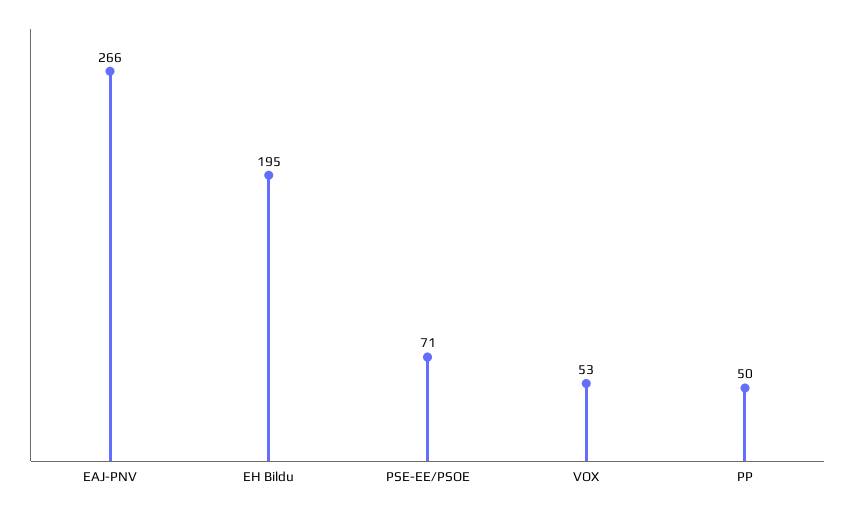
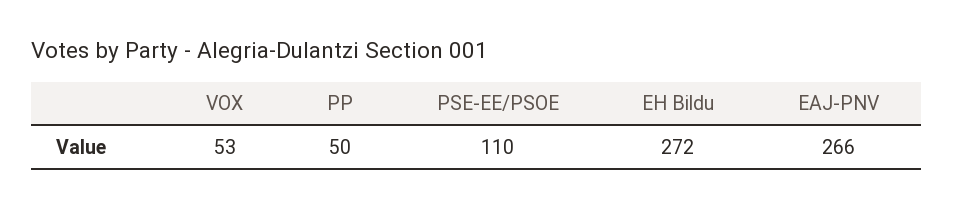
EH Bildu: 195 -> 272
PSE-EE/PSOE: 71 -> 110

